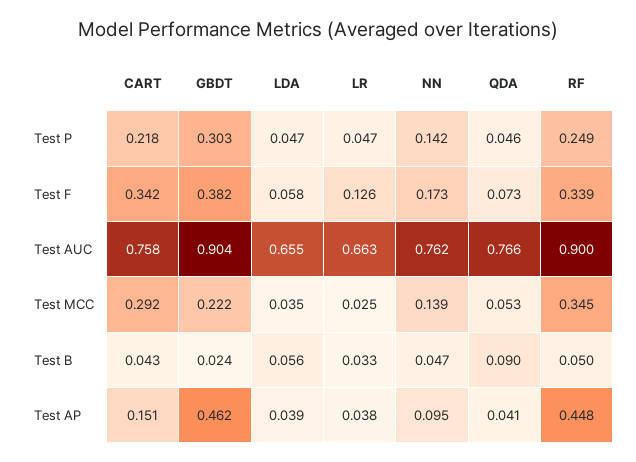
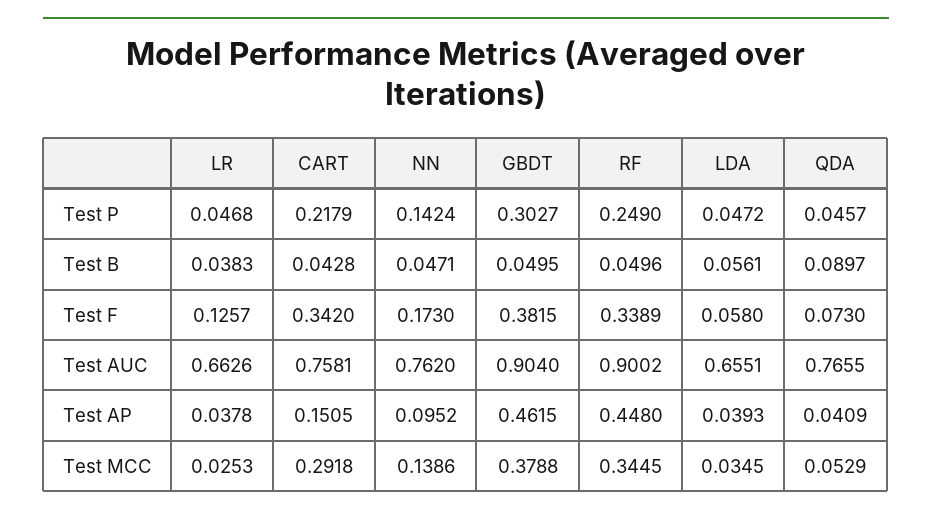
GBDT, Test MCC: 0.222 -> 0.3788
GBDT, Test B: 0.024 -> 0.0495
LR, Test B: 0.033 -> 0.0383

